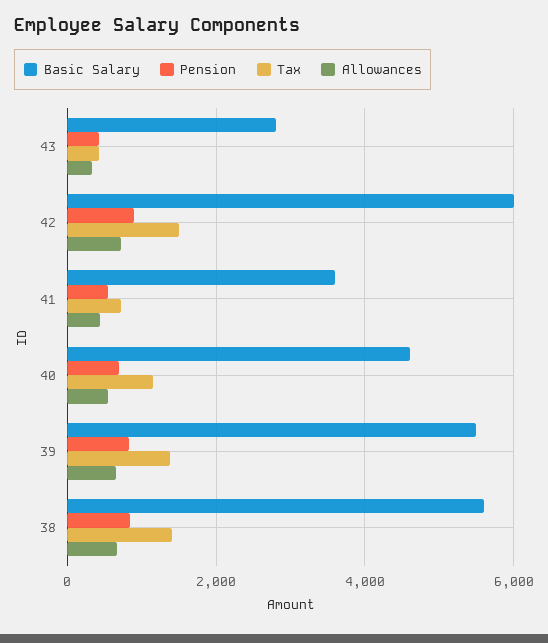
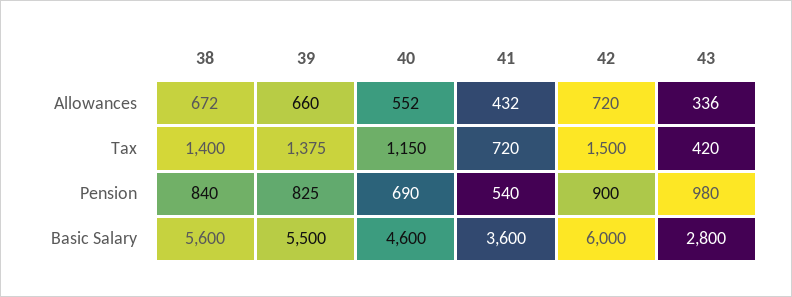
Pension, 43: 400 -> 980

